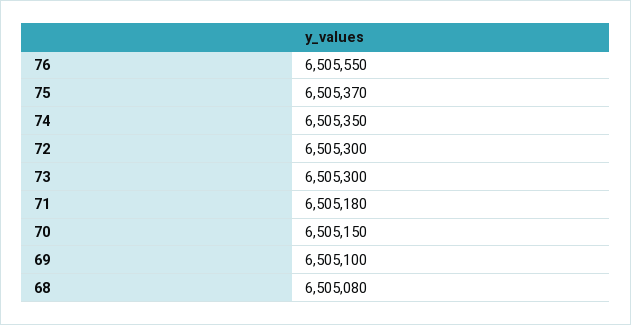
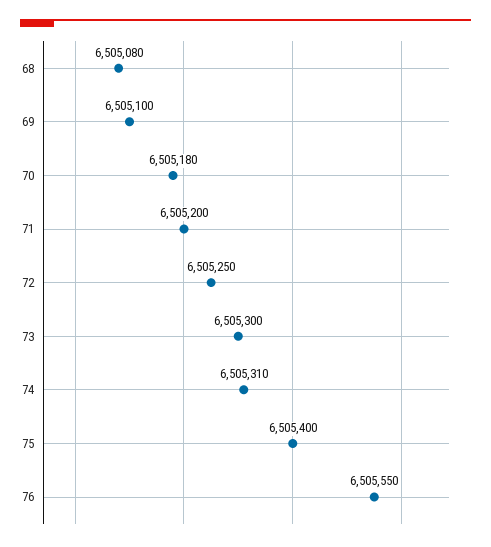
75: 6505370 -> 6505400
74: 6505350 -> 6505310
72: 6505300 -> 6505250
71: 6505180 -> 6505200
70: 6505150 -> 6505180

